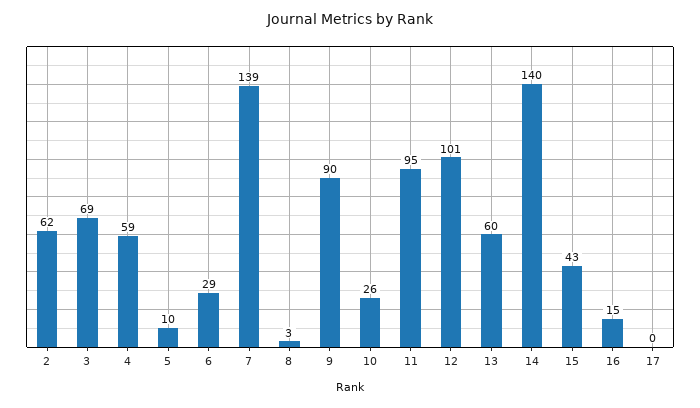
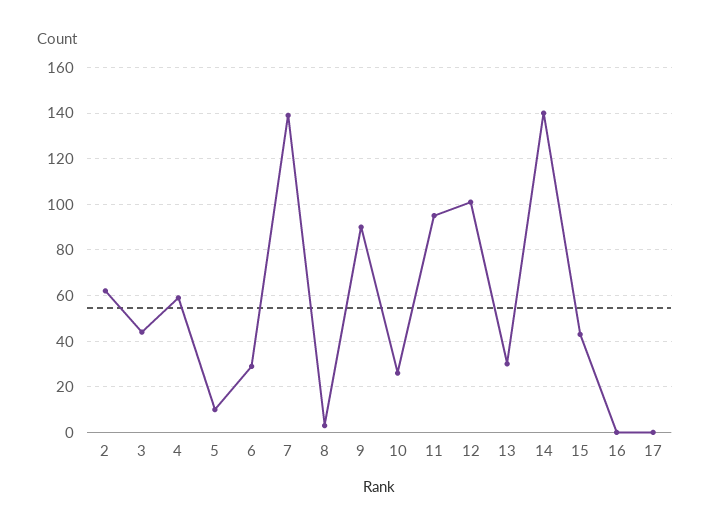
3: 69 -> 45
13: 60 -> 30
16: 15 -> 0

